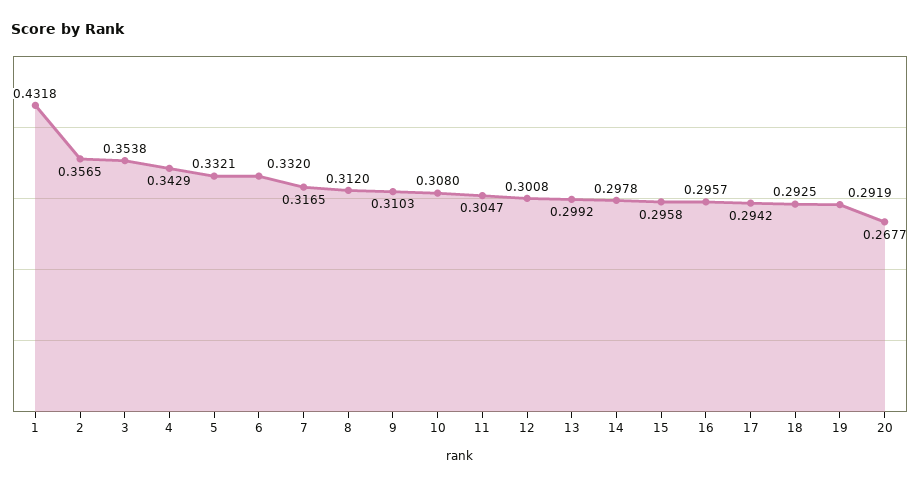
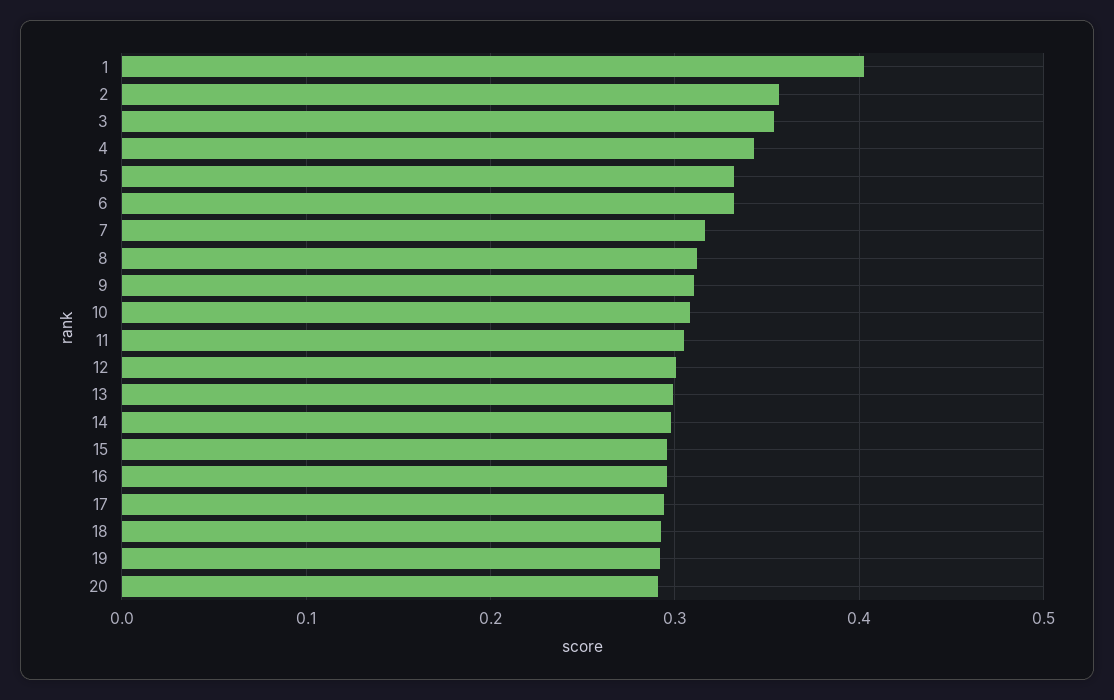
1: 0.4318 -> 0.4
20: 0.2677 -> 0.29

